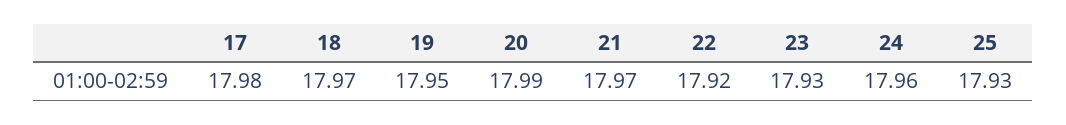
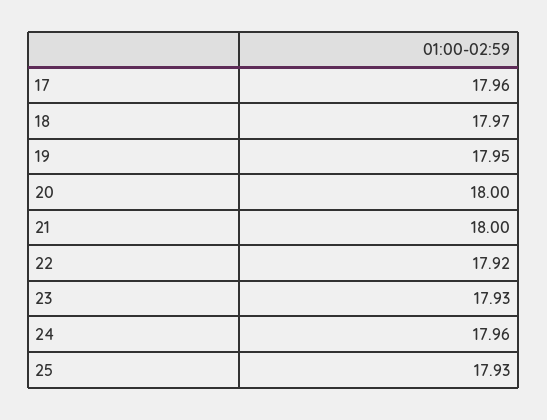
17: 17.98 -> 17.96
20: 17.99 -> 18
21: 17.97 -> 18

